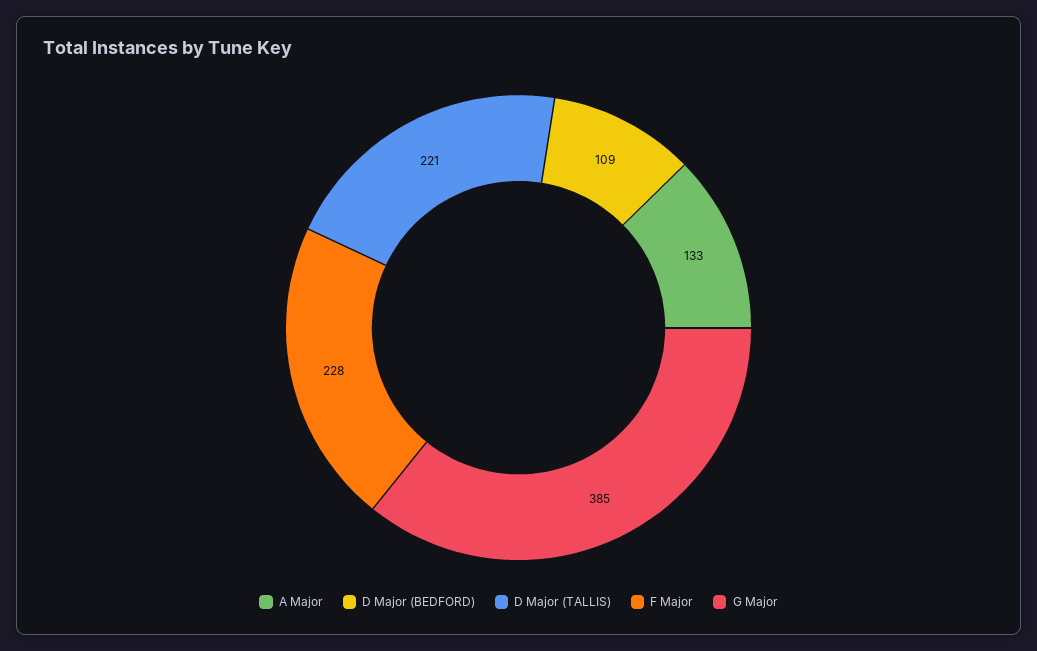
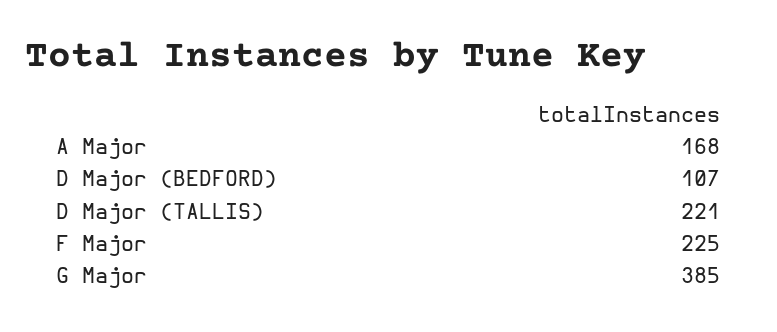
A Major: 133 -> 168
D Major (BEDFORD): 109 -> 107
F Major: 228 -> 225

